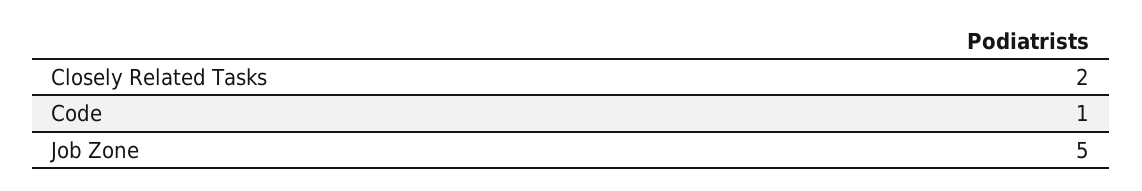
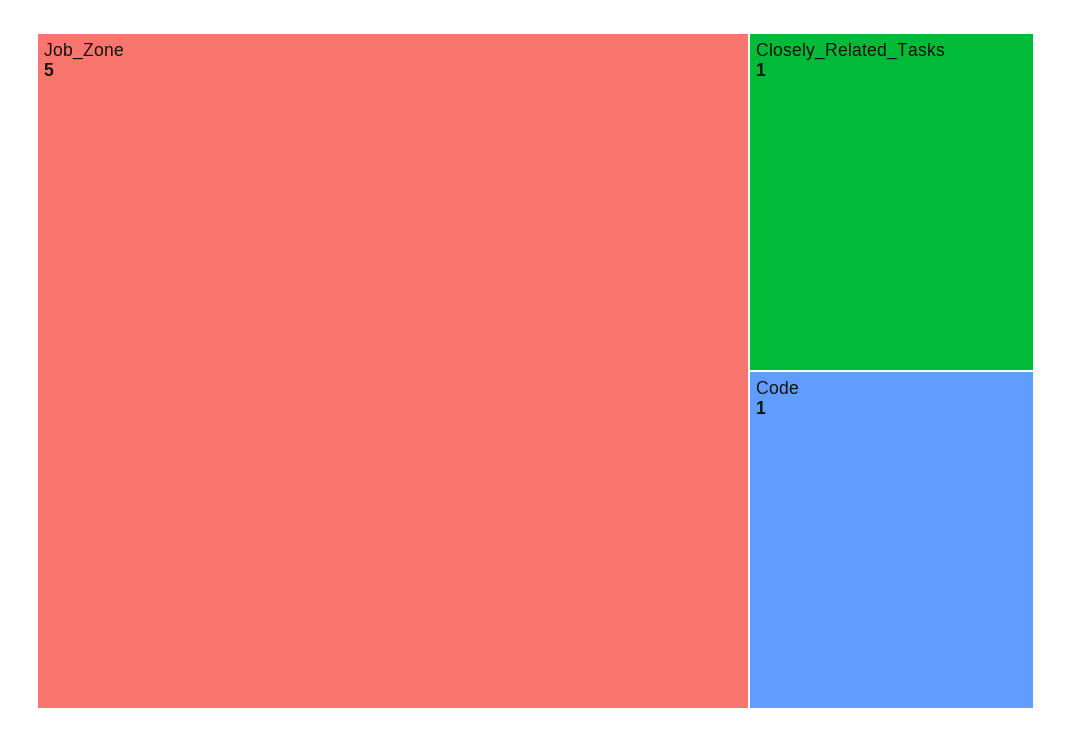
Closely Related Tasks: 2 -> 1

